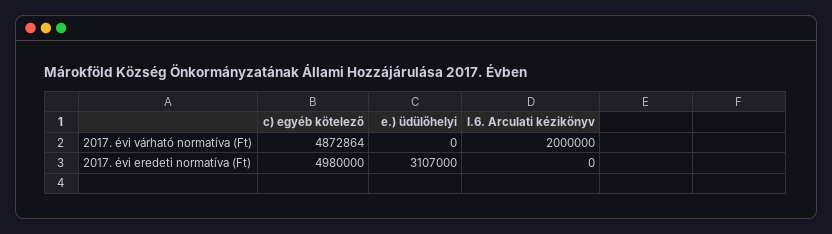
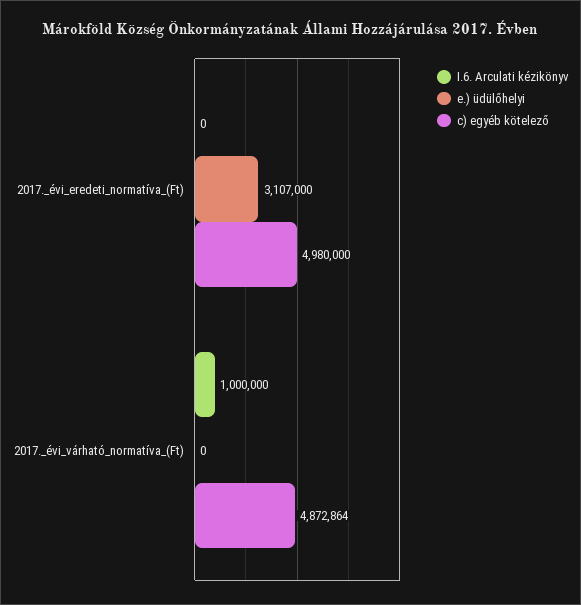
I.6. Arculati kézikönyv, 2017. évi várható normatíva (Ft): 2000000 -> 1000000

